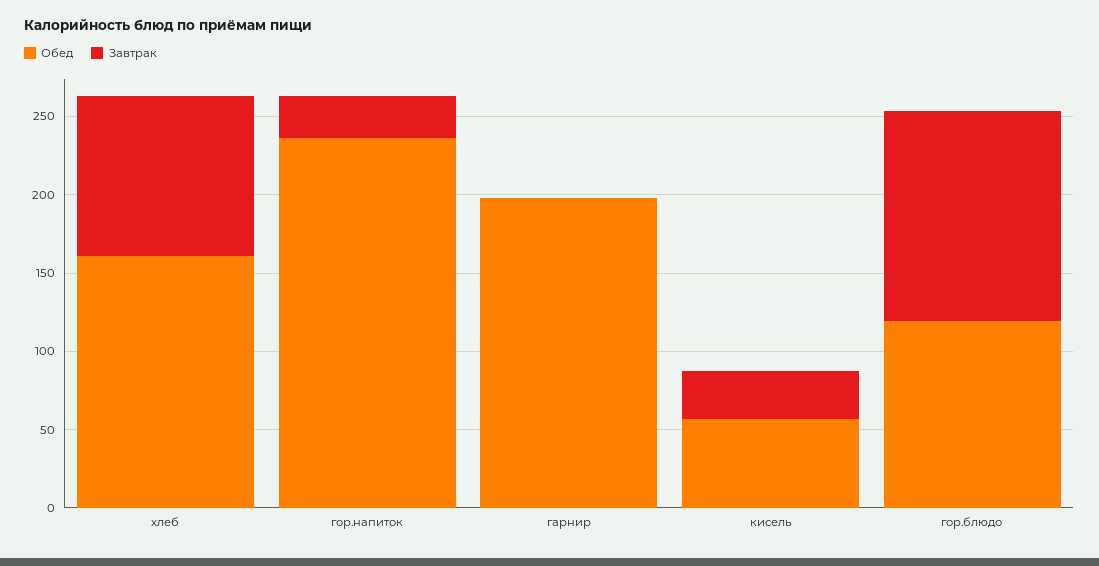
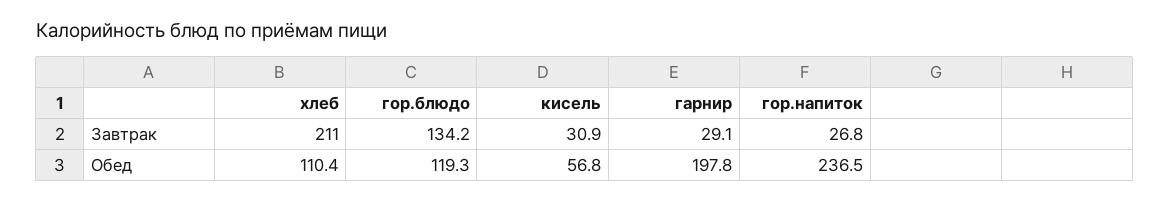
Обед, хлеб: 160 -> 110.4
Завтрак, хлеб: 100 -> 211
Завтрак, гарнир: 0 -> 29.1

